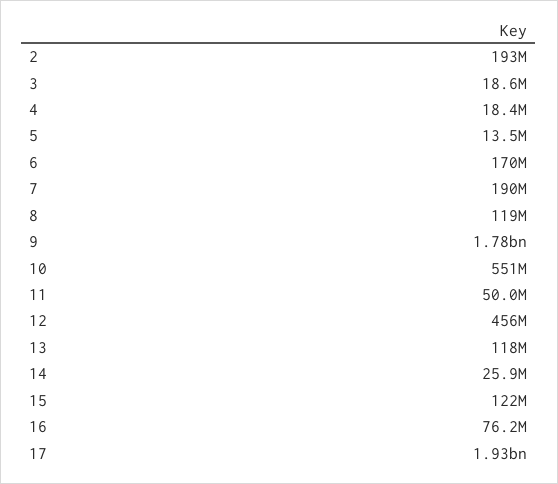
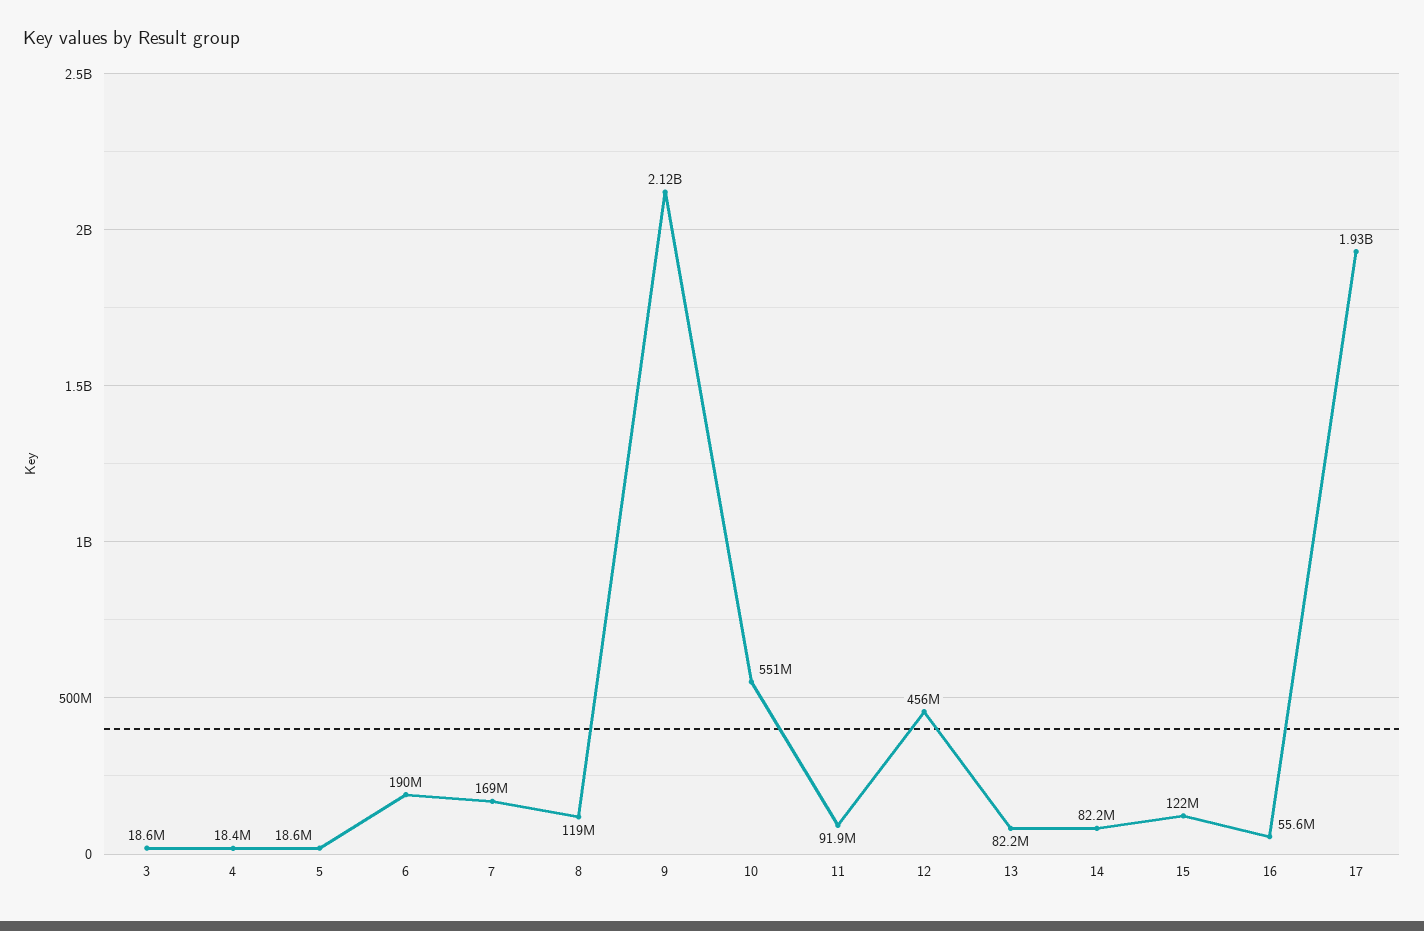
2: 193000000 -> none
5: 13500000 -> 18600000
6: 170000000 -> 190000000
7: 190000000 -> 169000000
9: 1780000000 -> 2120000000
11: 50000000 -> 91900000
13: 118000000 -> 82200000
14: 25900000 -> 82200000
16: 76200000 -> 55600000

